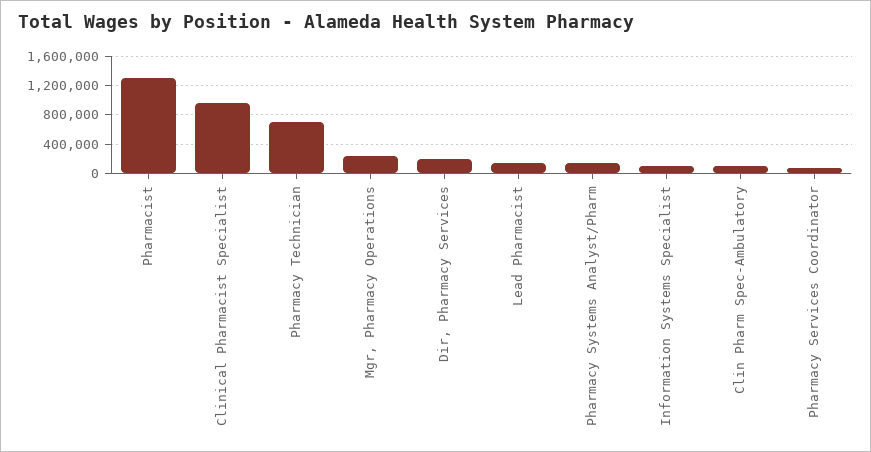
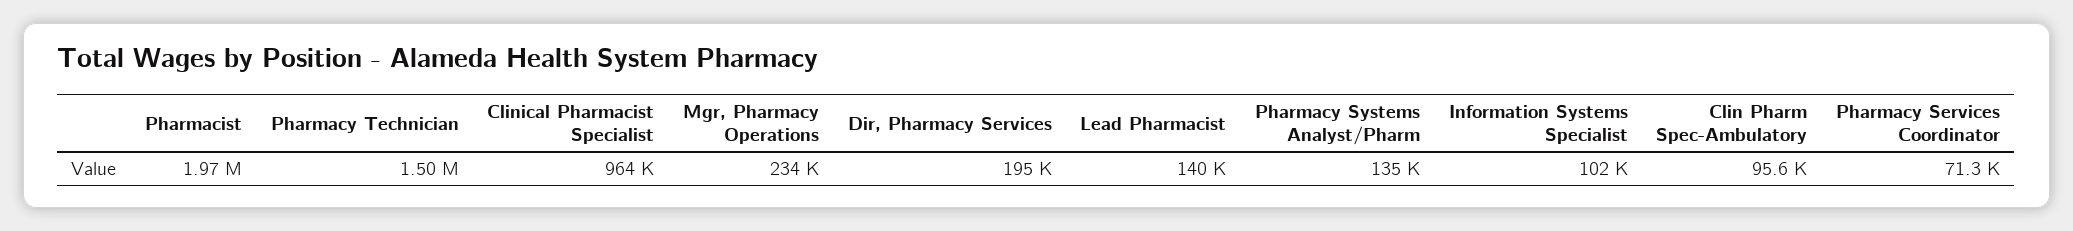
Pharmacist: 1300000 -> 1970000
Pharmacy Technician: 700000 -> 1500000

